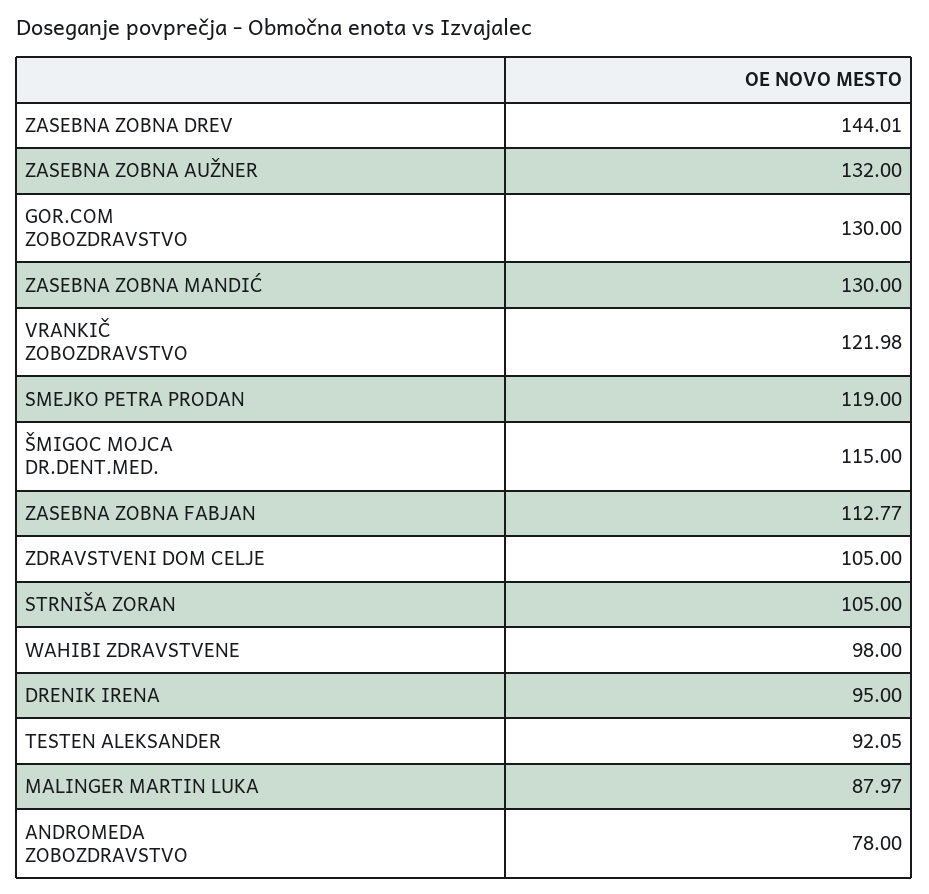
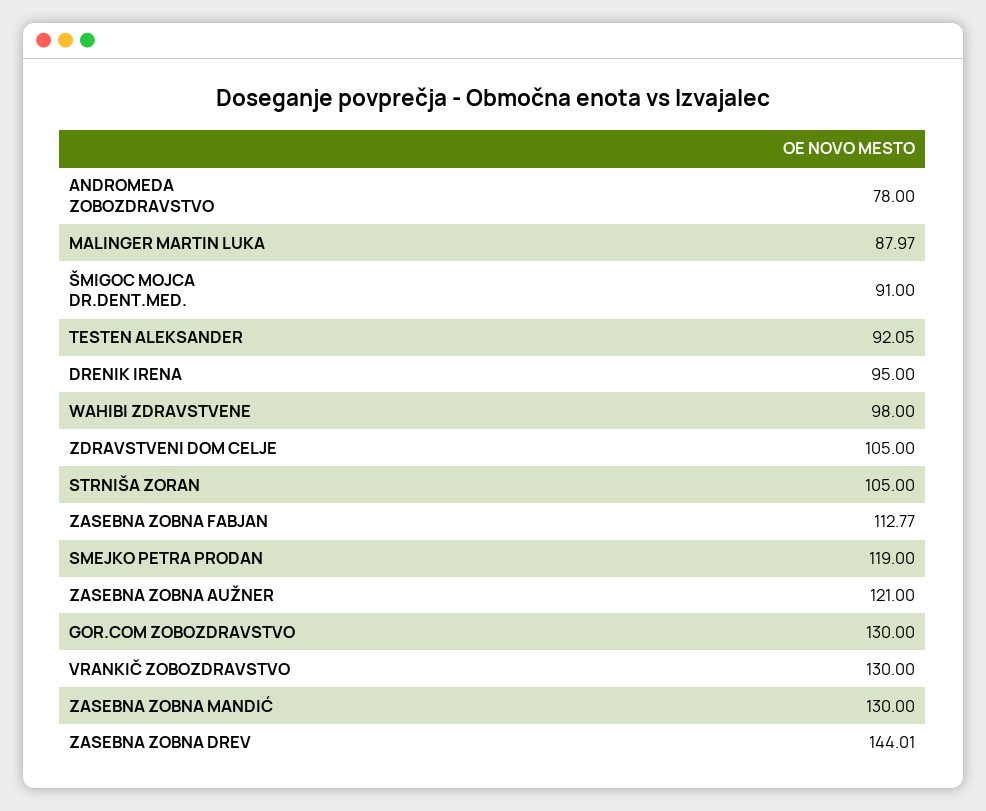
ZASEBNA ZOBNA AUŽNER: 132 -> 121
VRANKIČ ZOBOZDRAVSTVO: 121.98 -> 130
ŠMIGOC MOJCA DR.DENT.MED.: 115 -> 91

